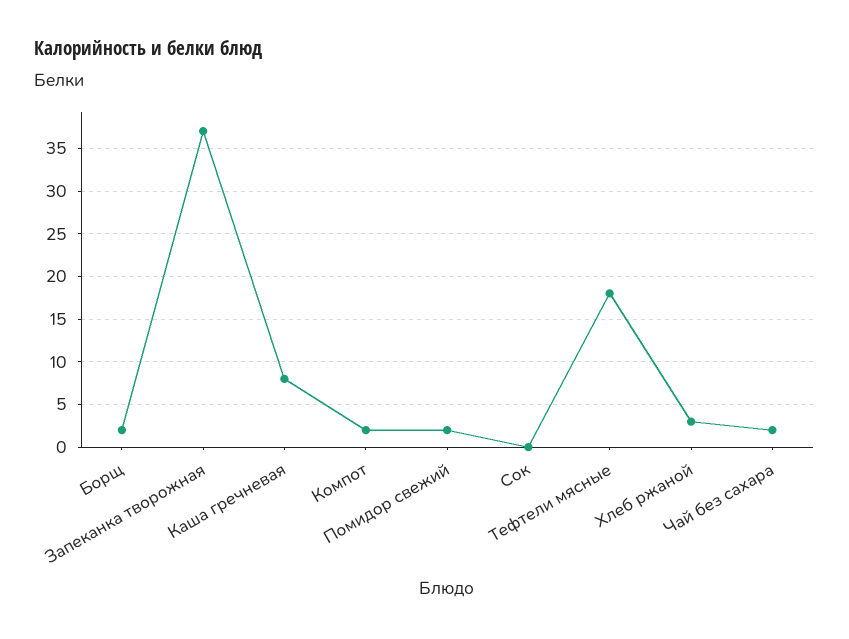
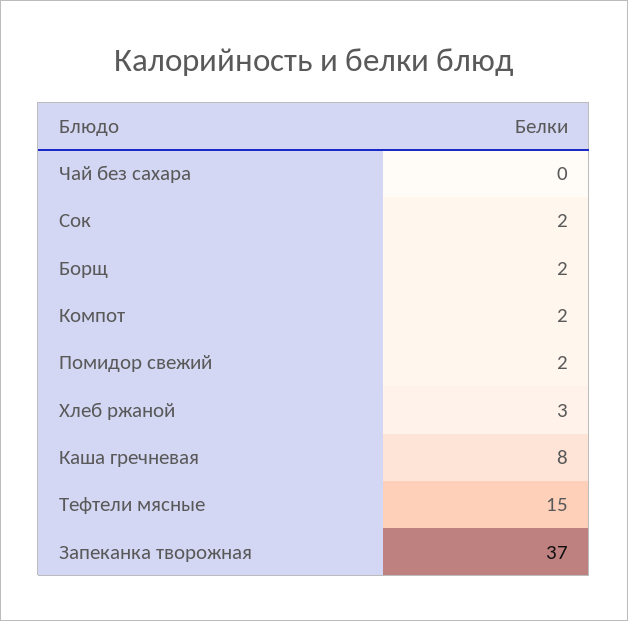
Сок: 0 -> 2
Тефтели мясные: 18 -> 15
Чай без сахара: 2 -> 0

